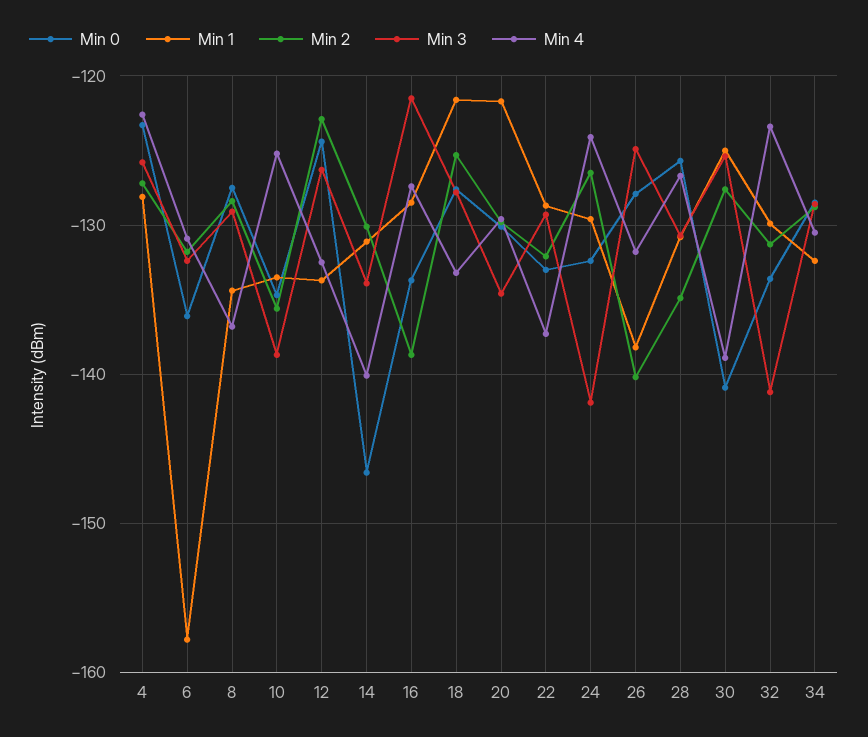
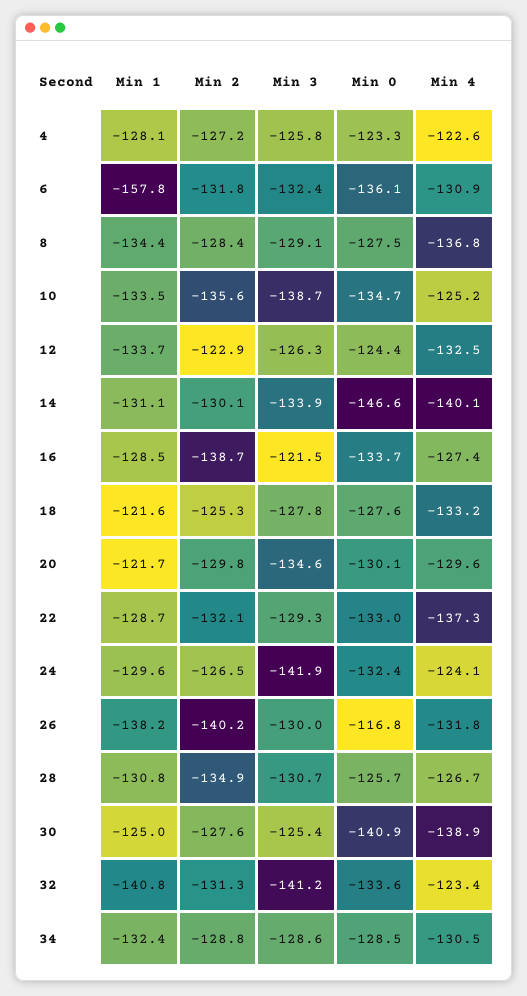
Min 0, 26: -128 -> -116.8
Min 3, 26: -125 -> -130
Min 1, 32: -130 -> -140.8

